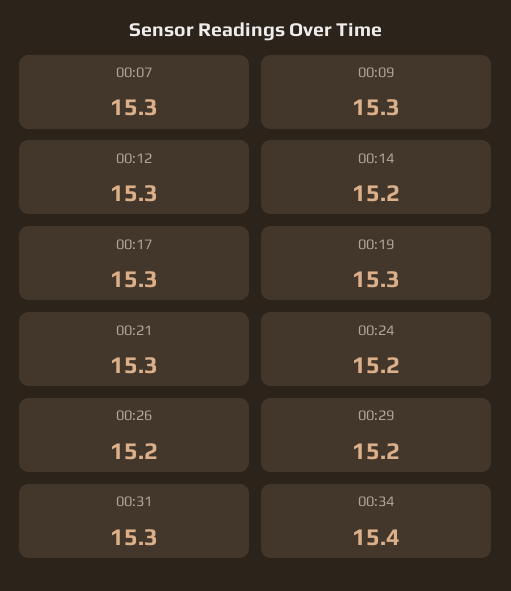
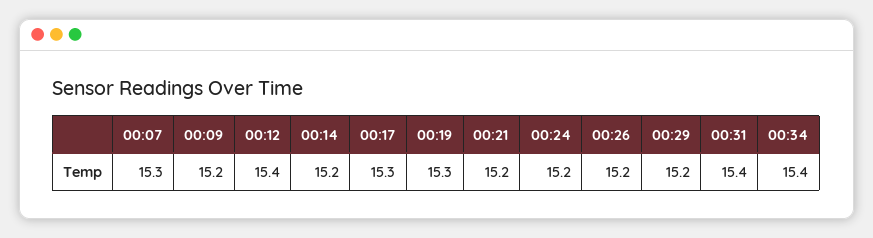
00:09: 15.3 -> 15.2
00:12: 15.3 -> 15.4
00:21: 15.3 -> 15.2
00:31: 15.3 -> 15.4

